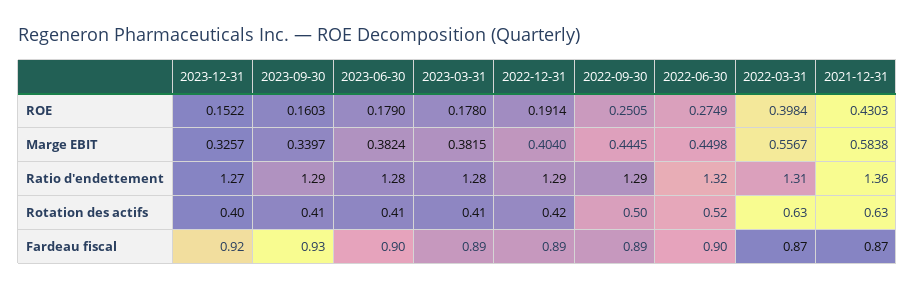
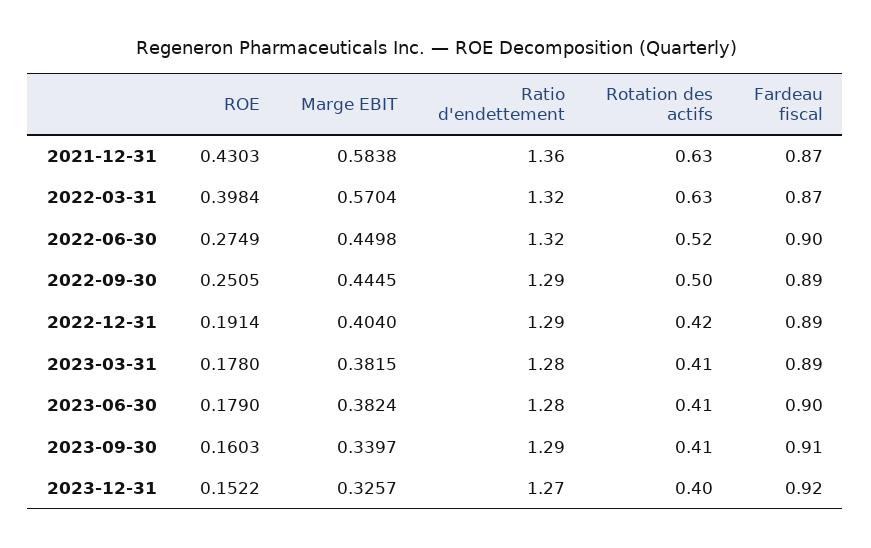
2022-03-31, Marge EBIT: 0.5567 -> 0.5704
2022-03-31, Ratio d'endettement: 1.31 -> 1.32
2023-09-30, Fardeau fiscal: 0.93 -> 0.91

